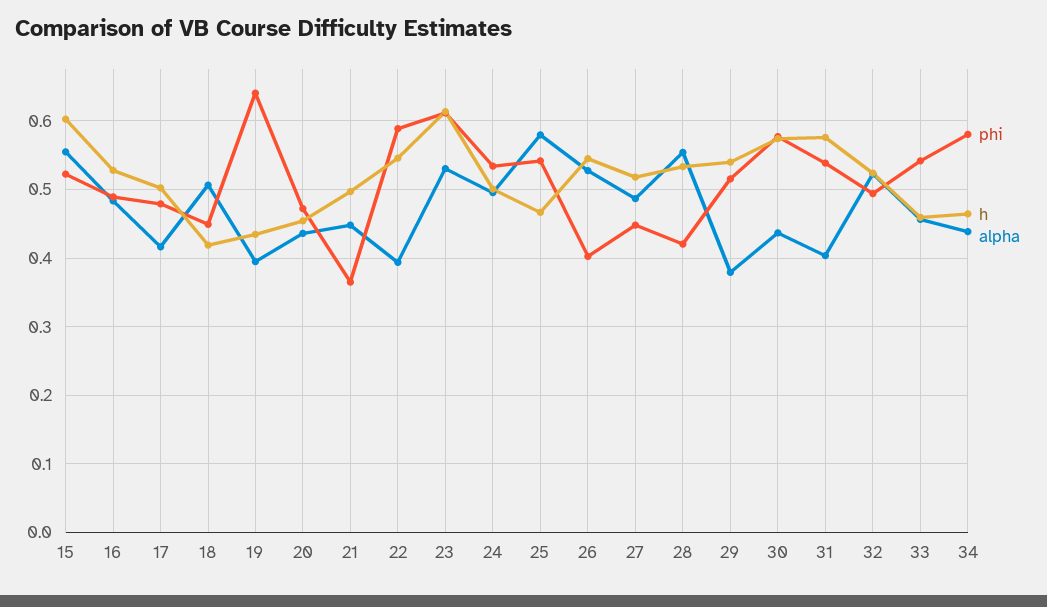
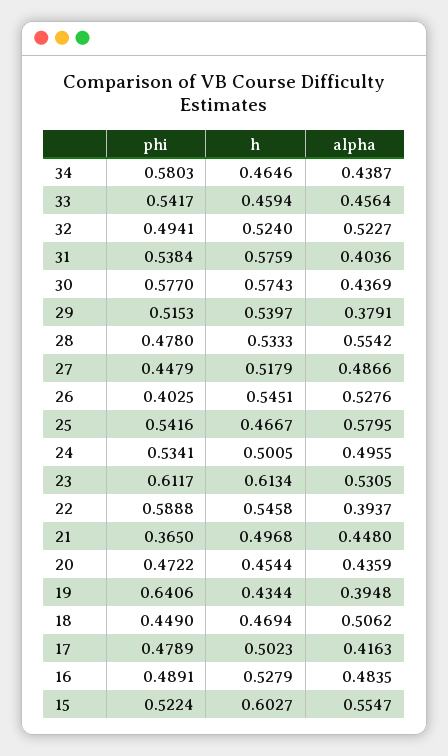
h, 18: 0.42 -> 0.4694
phi, 28: 0.42 -> 0.478

